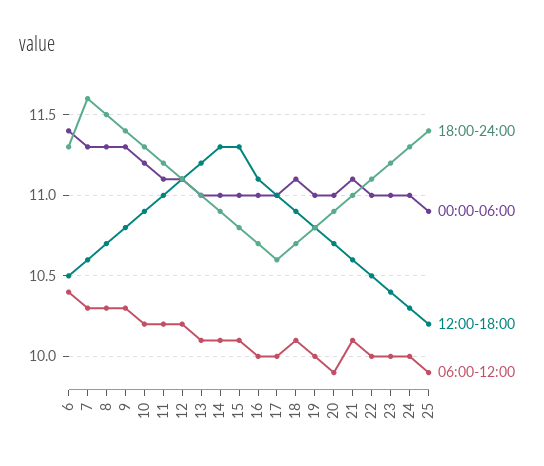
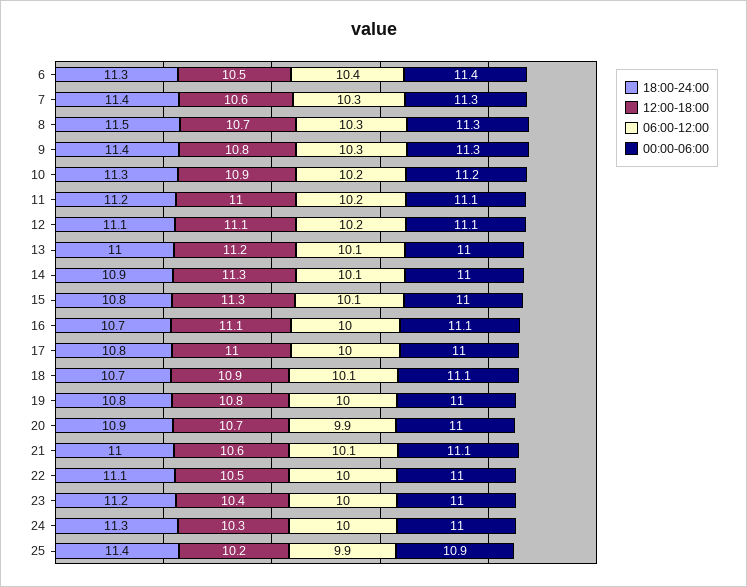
18:00-24:00, 7: 11.6 -> 11.4
00:00-06:00, 16: 11 -> 11.1
18:00-24:00, 17: 10.6 -> 10.8

